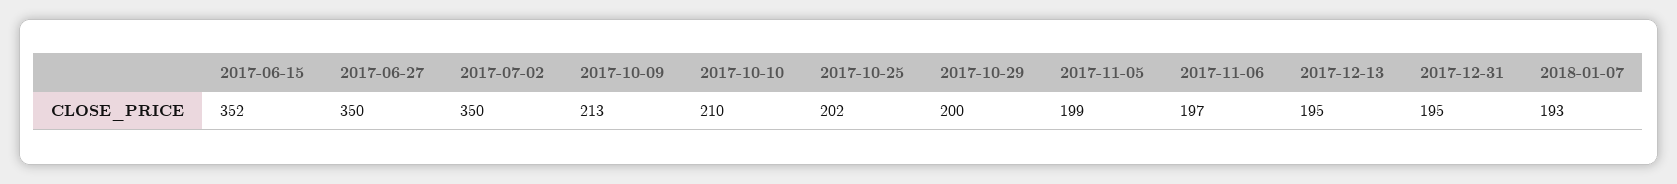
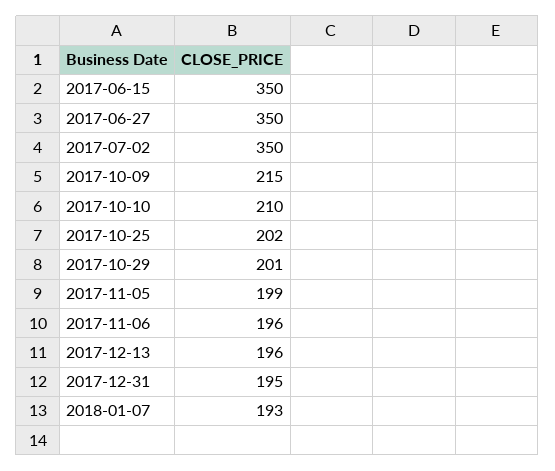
2017-06-15: 352 -> 350
2017-10-09: 213 -> 215
2017-10-29: 200 -> 201
2017-11-06: 197 -> 196
2017-12-13: 195 -> 196

